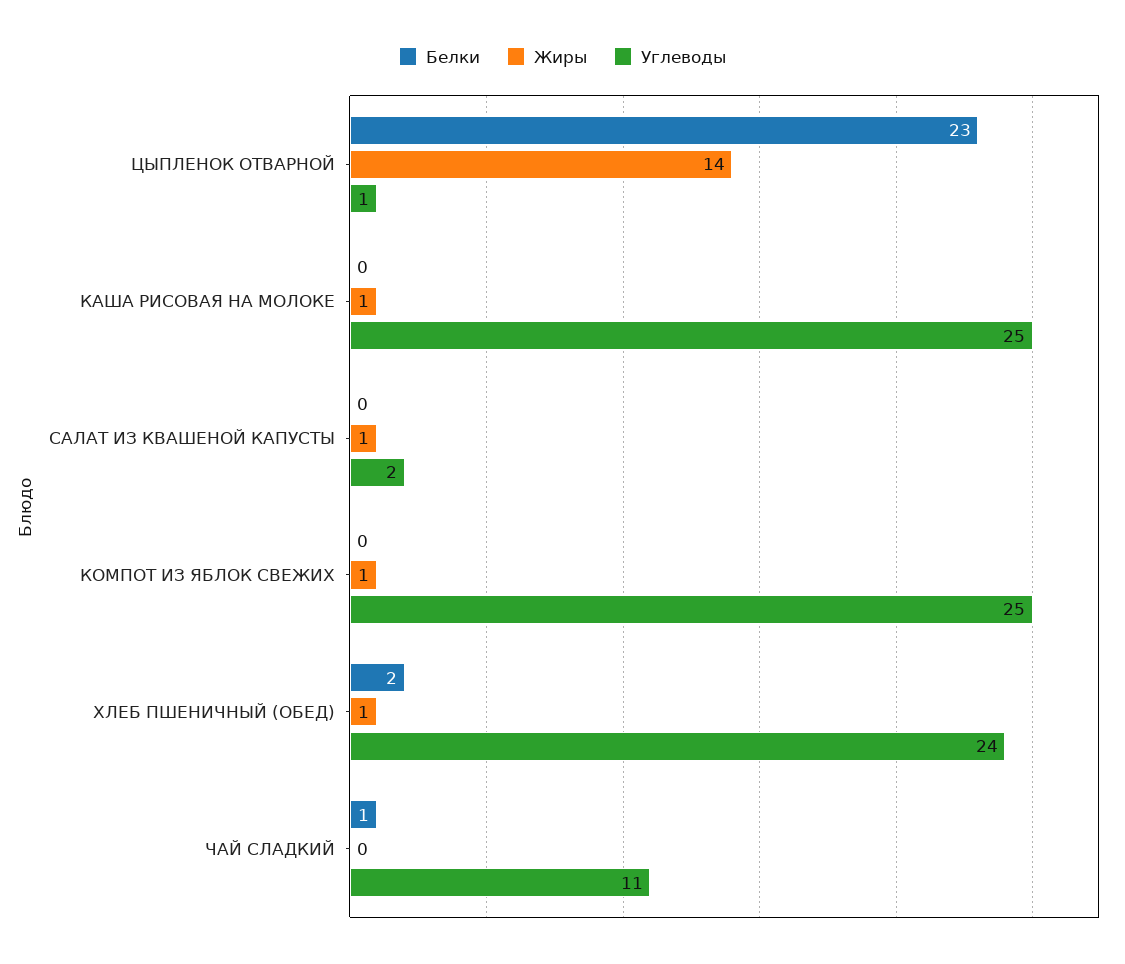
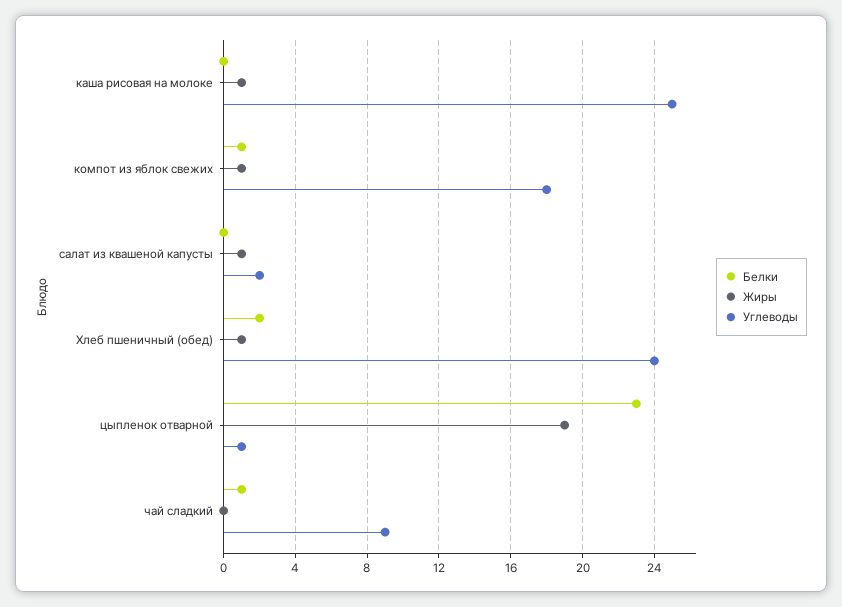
Жиры, ЦЫПЛЕНОК ОТВАРНОЙ: 14 -> 19
Белки, КОМПОТ ИЗ ЯБЛОК СВЕЖИХ: 0 -> 1
Углеводы, КОМПОТ ИЗ ЯБЛОК СВЕЖИХ: 25 -> 18
Углеводы, ЧАЙ СЛАДКИЙ: 11 -> 9

